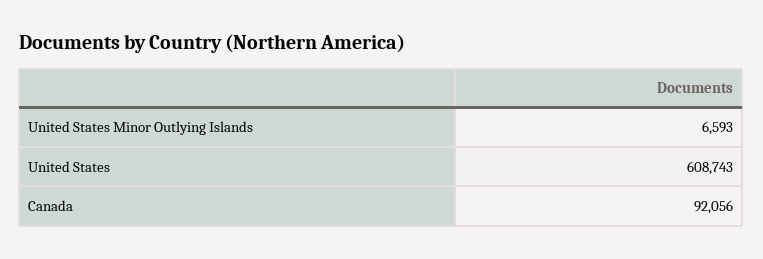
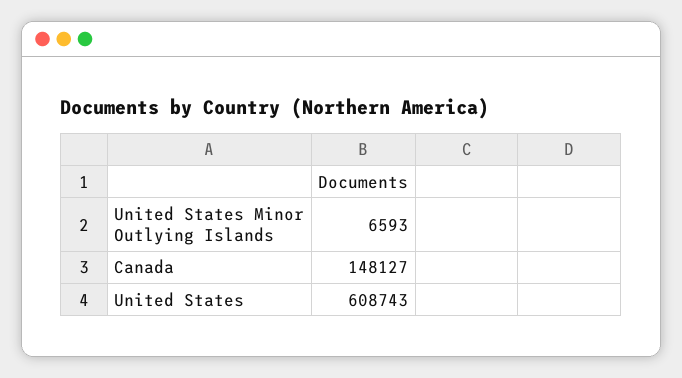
Canada: 92056 -> 148127

